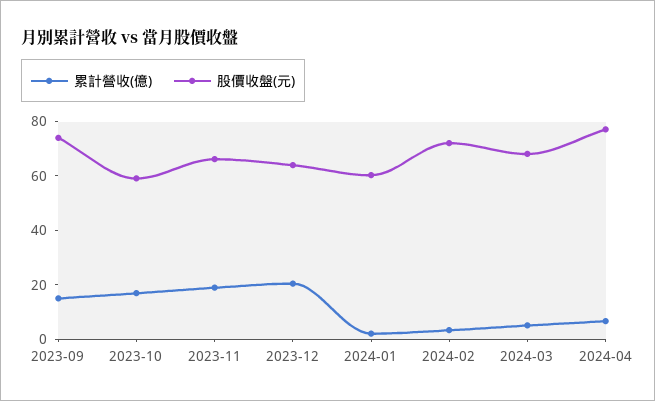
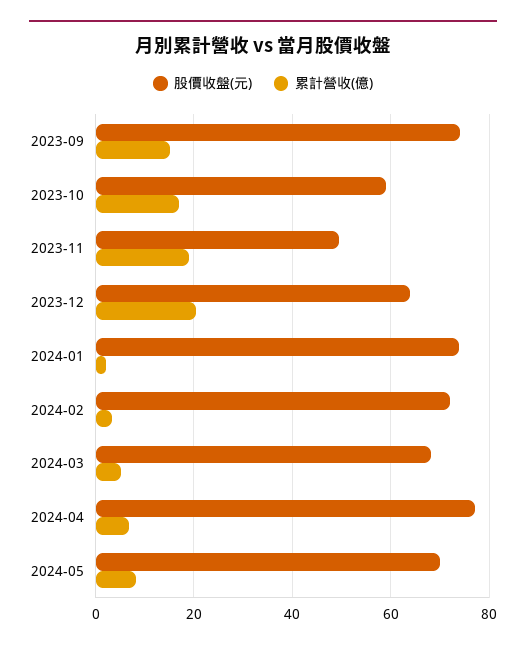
股價收盤(元), 2023-11: 65 -> 50
股價收盤(元), 2024-01: 60 -> 74
股價收盤(元), 2024-05: none -> 70
累計營收(億), 2024-05: none -> 8

